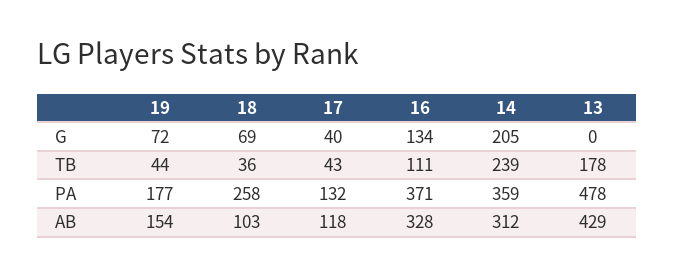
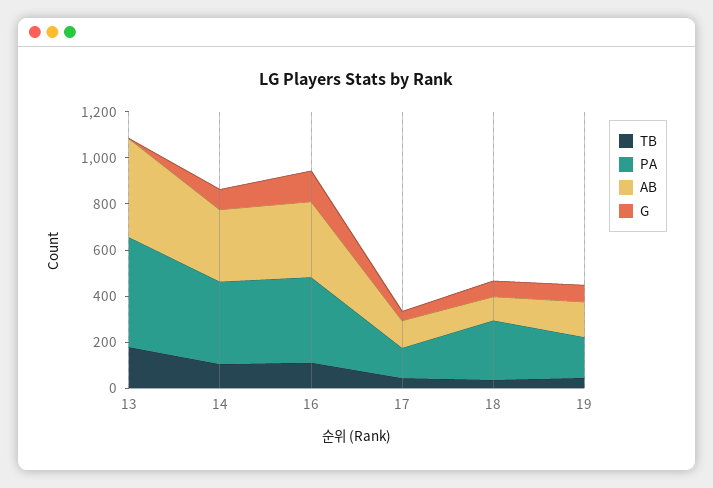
G, 14: 205 -> 100
TB, 14: 239 -> 100

